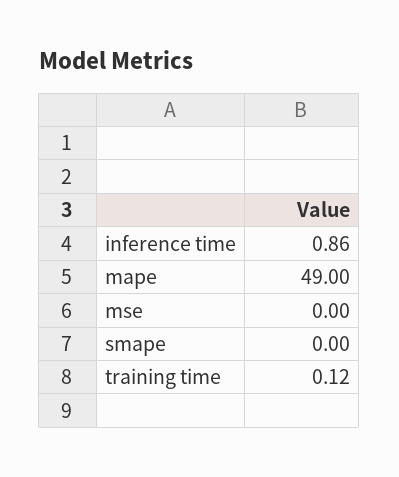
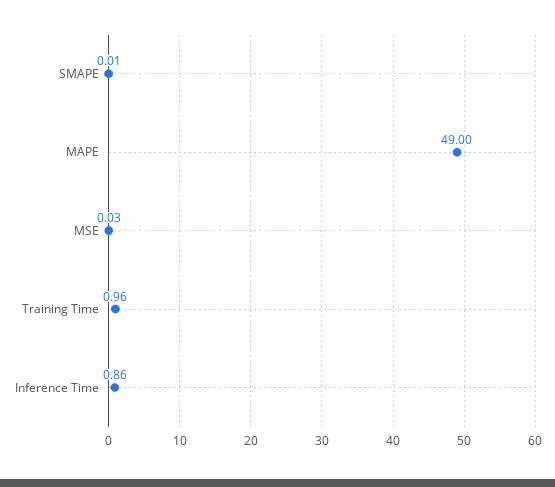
mse: 0 -> 0.03
smape: 0 -> 0.01
training time: 0.12 -> 0.96

